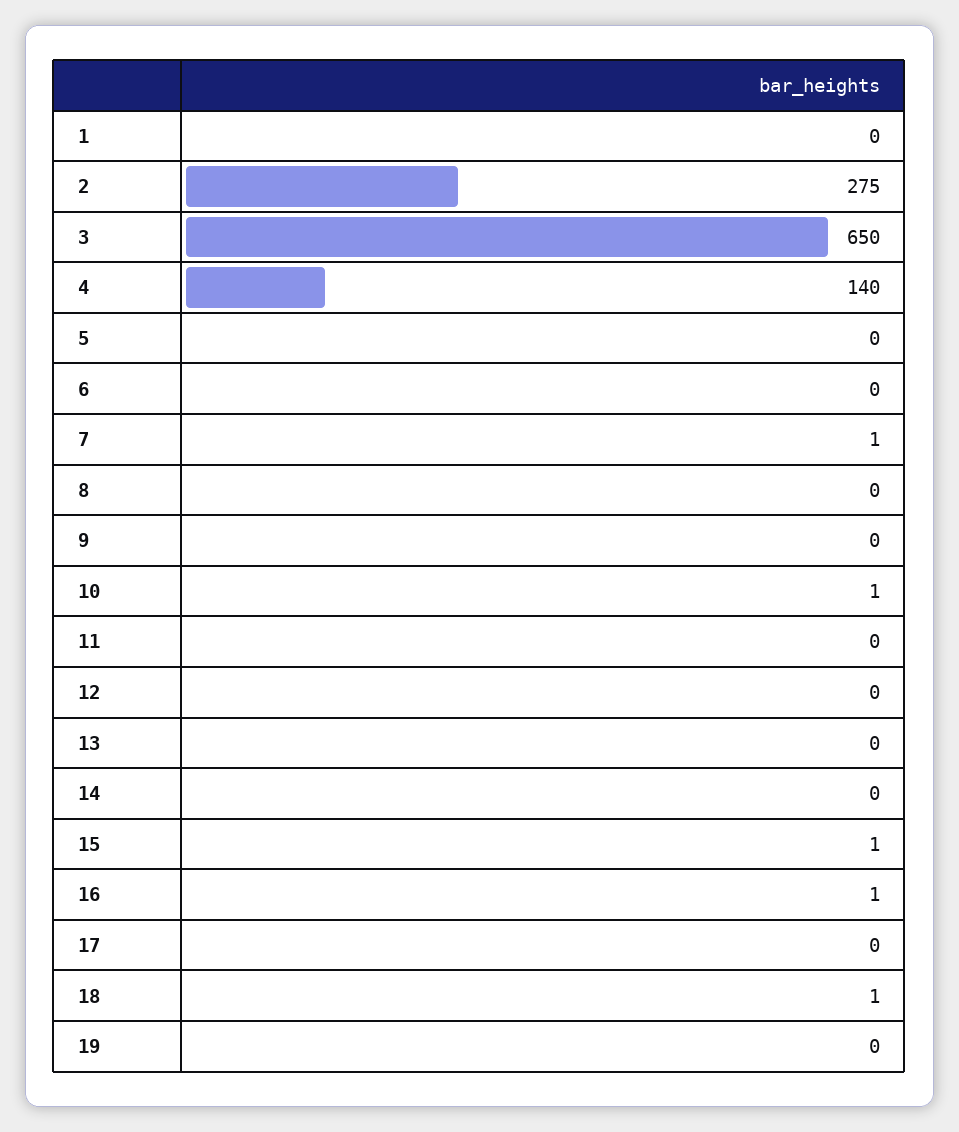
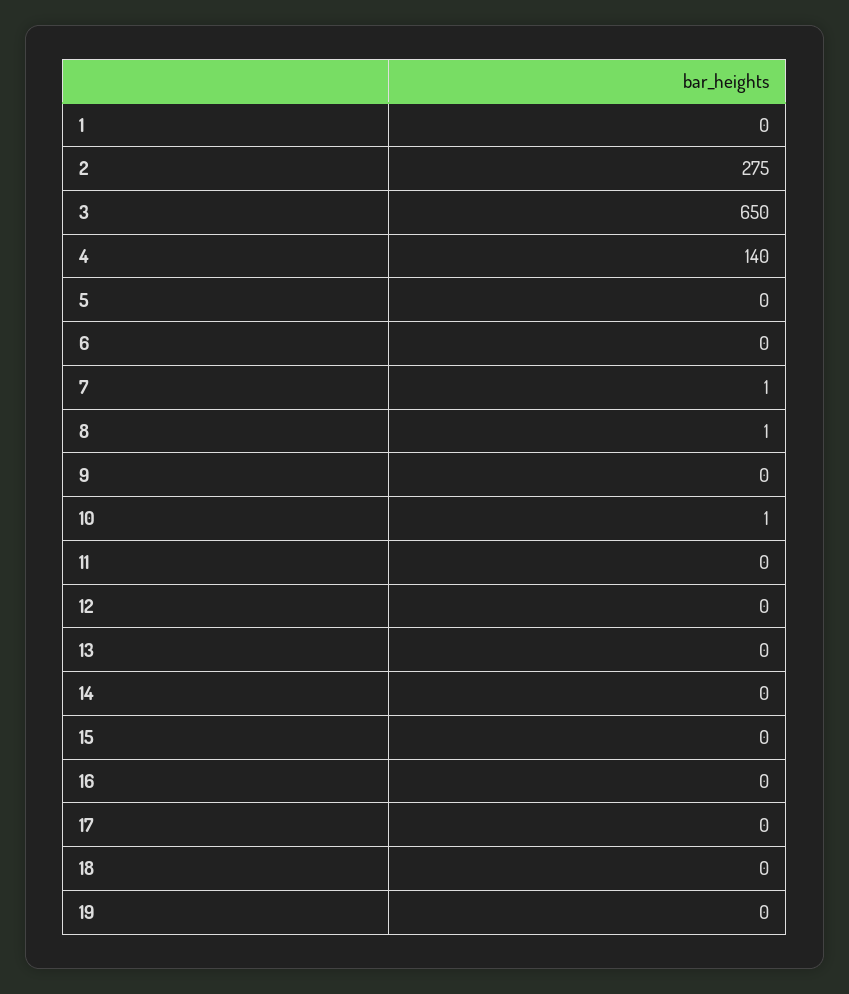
8: 0 -> 1
15: 1 -> 0
16: 1 -> 0
18: 1 -> 0

